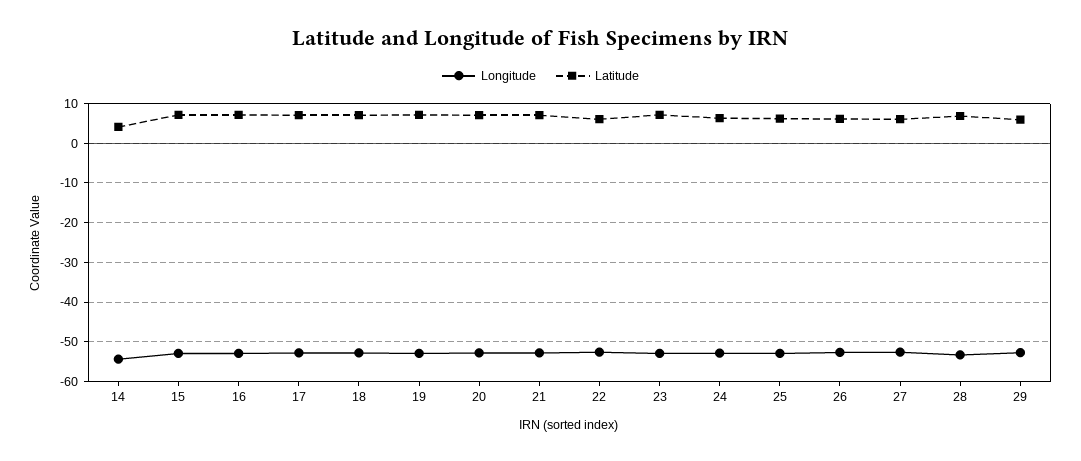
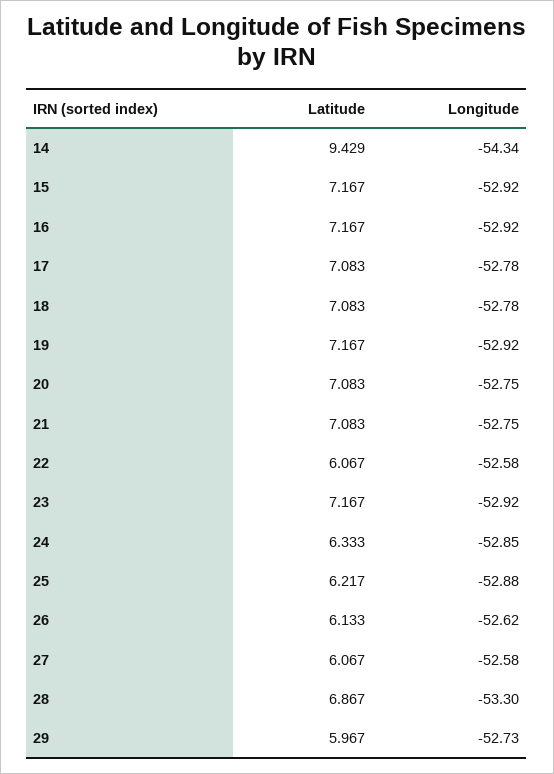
Latitude, 14: 4 -> 9.429

